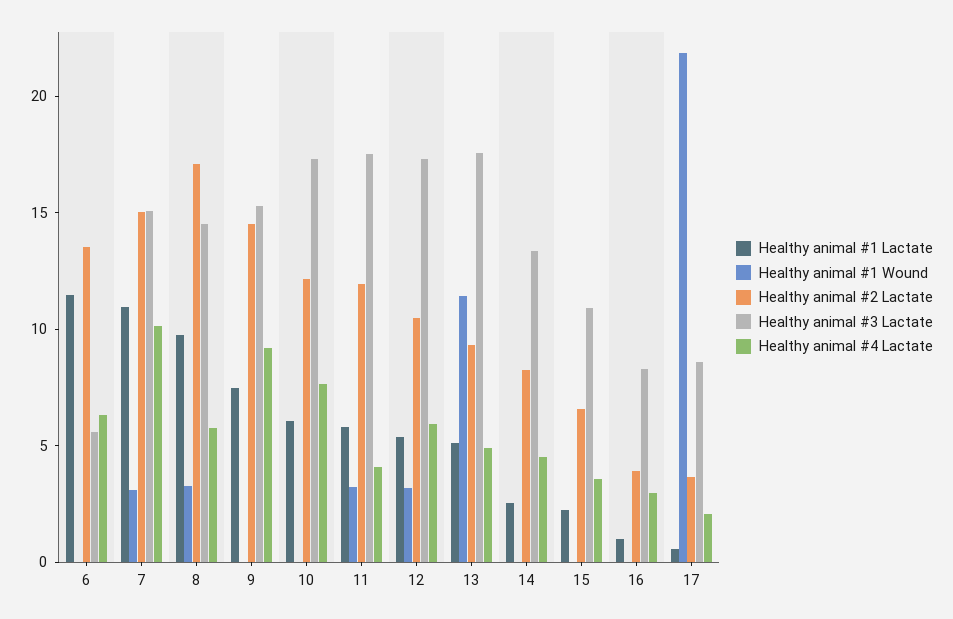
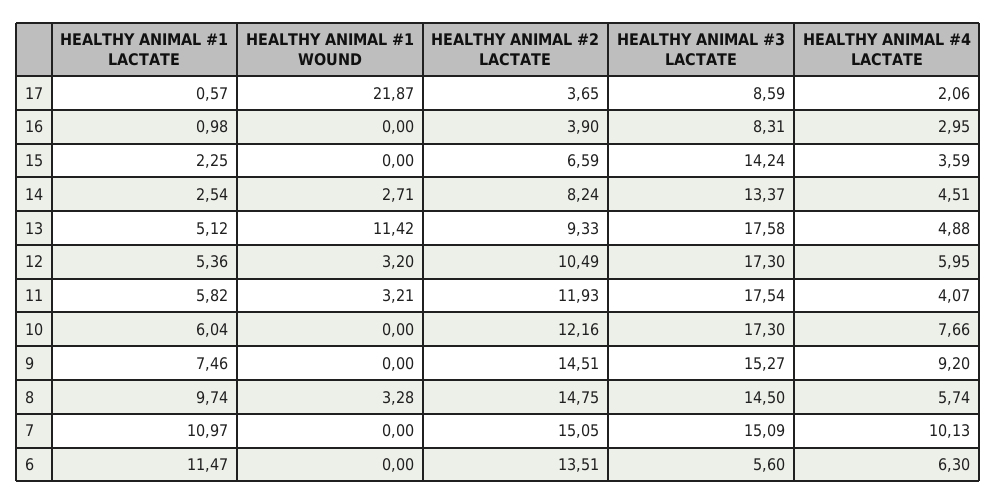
Healthy animal #1 Wound, 7: 3 -> 0
Healthy animal #2 Lactate, 8: 17 -> 14.75
Healthy animal #1 Wound, 14: 0 -> 2.71
Healthy animal #3 Lactate, 15: 11 -> 14.24

